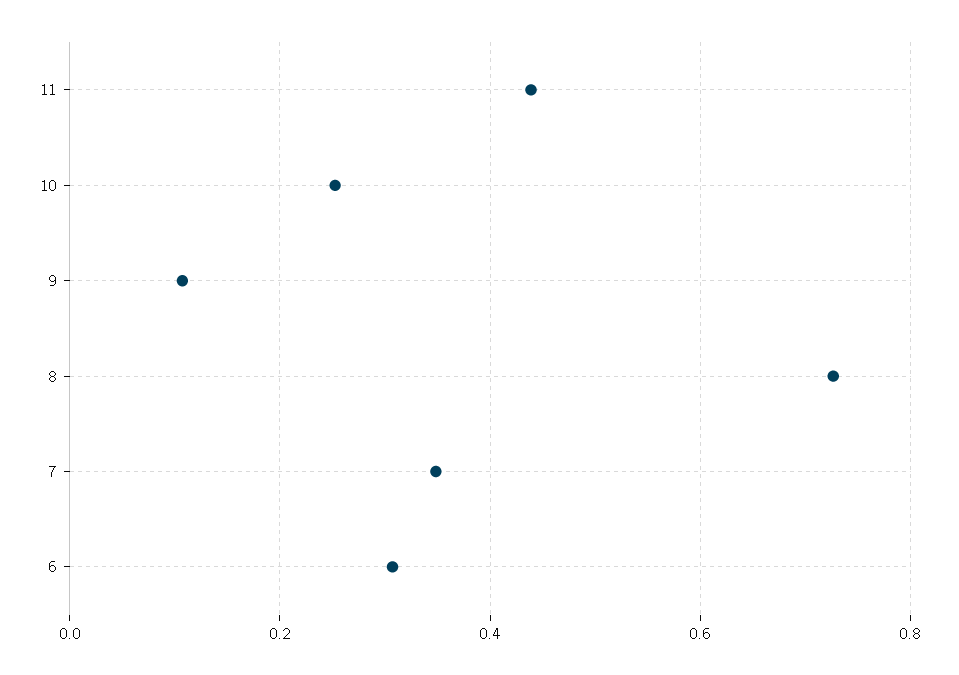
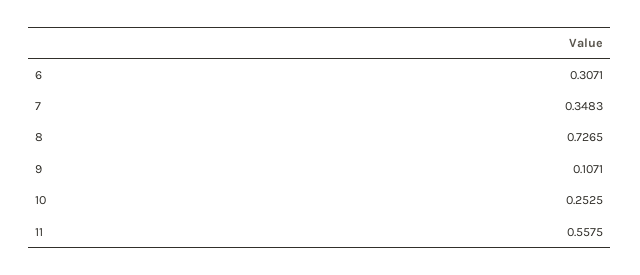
11: 0.44 -> 0.5575

